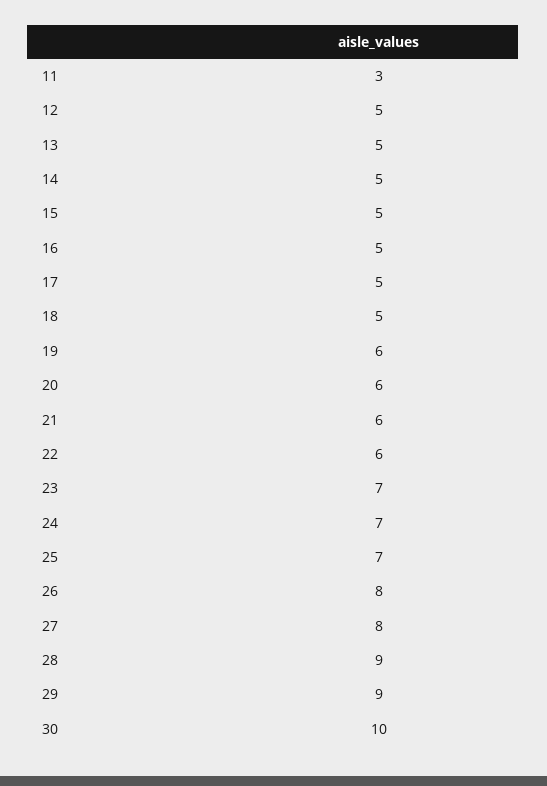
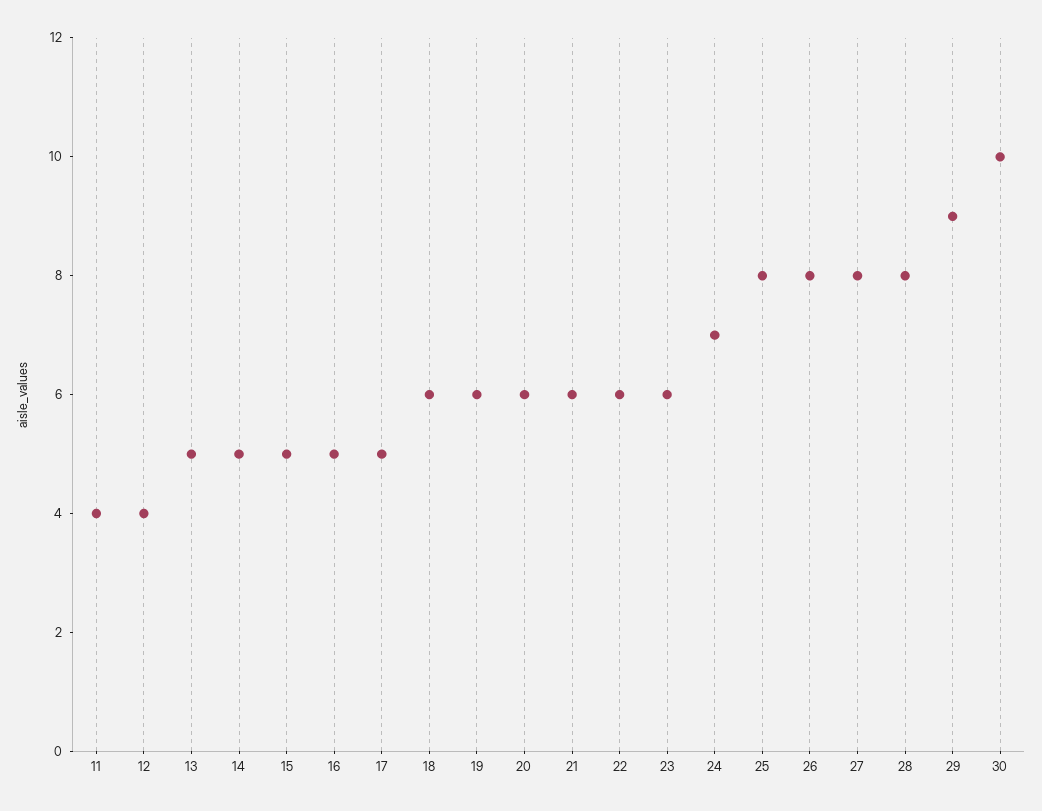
11: 3 -> 4
12: 5 -> 4
18: 5 -> 6
23: 7 -> 6
25: 7 -> 8
28: 9 -> 8

